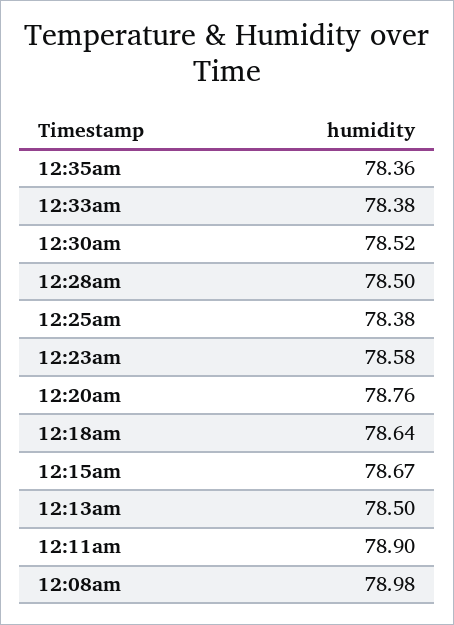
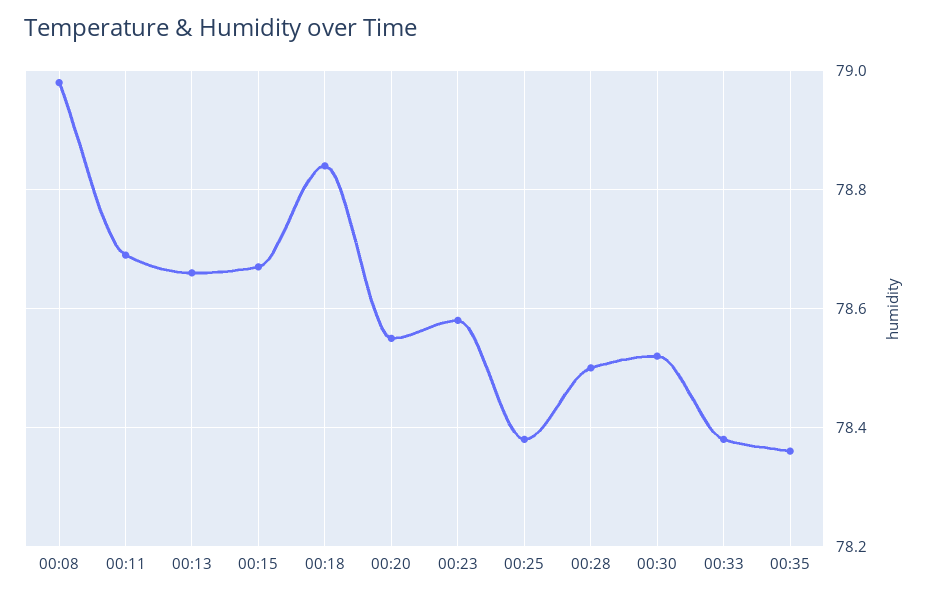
12:20am: 78.76 -> 78.55
12:18am: 78.64 -> 78.85
12:13am: 78.5 -> 78.65
12:11am: 78.9 -> 78.7

